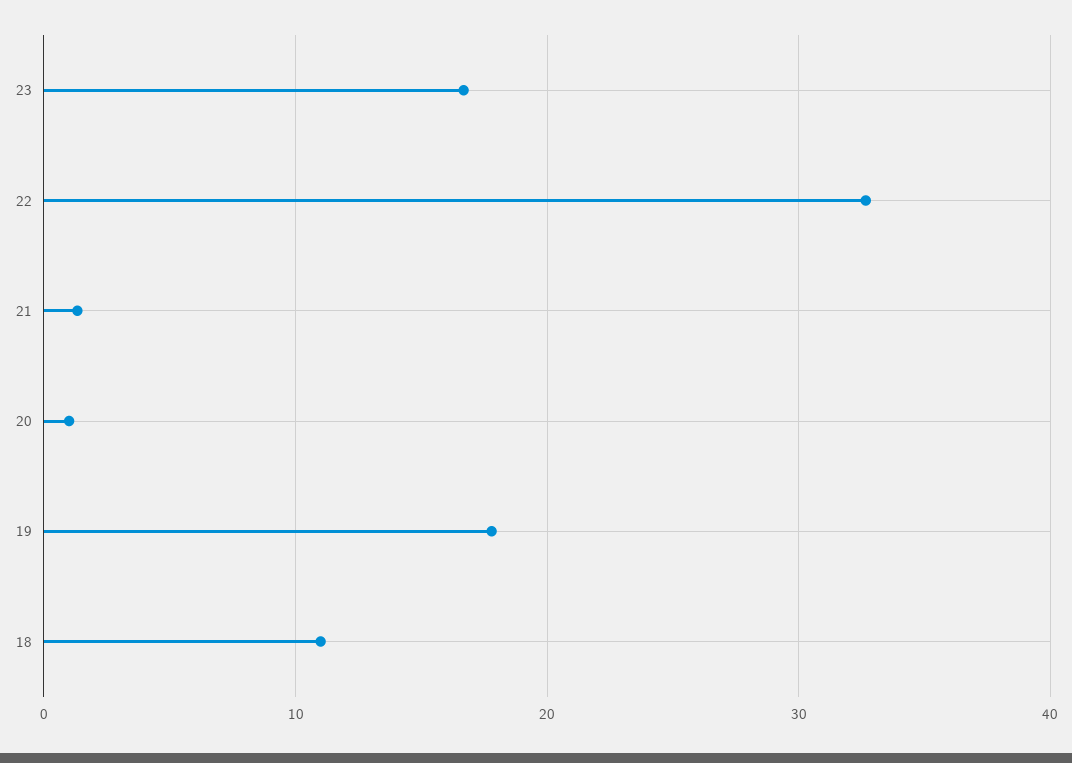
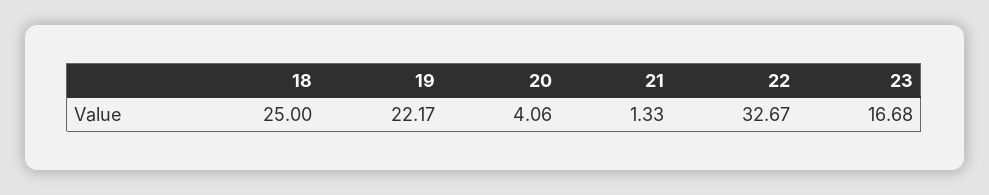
20: 1 -> 4.06
19: 18 -> 22.17
18: 11 -> 25

